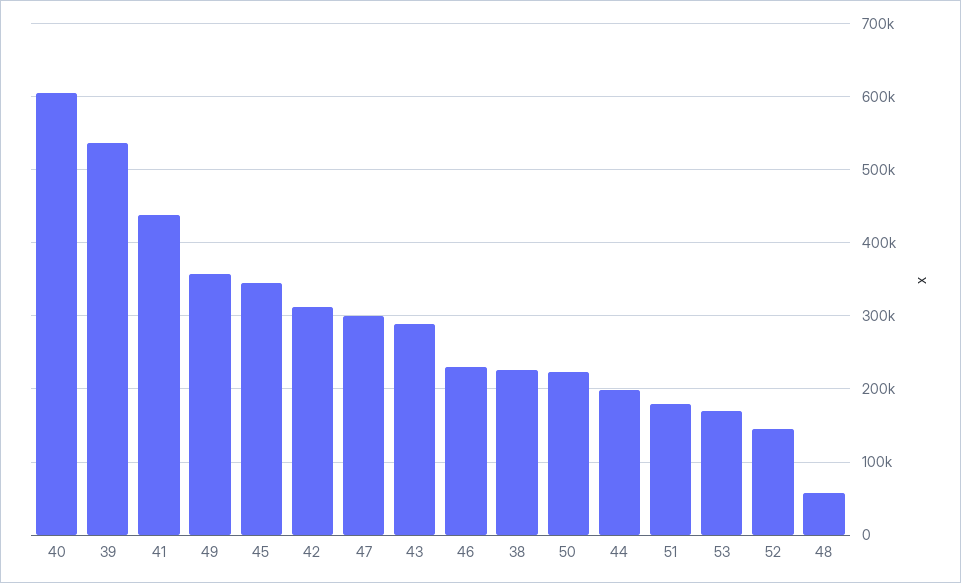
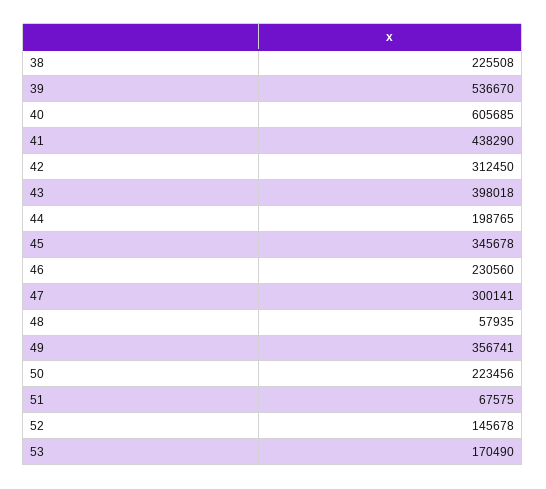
43: 290000 -> 398018
51: 180000 -> 67575

